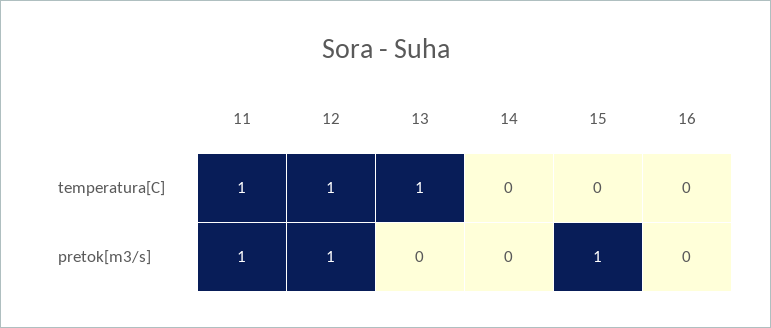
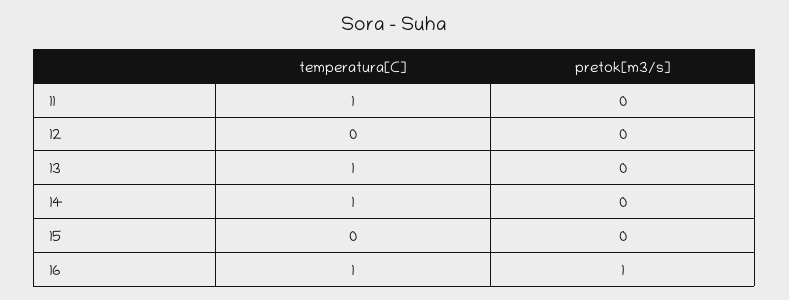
12, temperatura[C]: 1 -> 0
14, temperatura[C]: 0 -> 1
16, temperatura[C]: 0 -> 1
11, pretok[m3/s]: 1 -> 0
12, pretok[m3/s]: 1 -> 0
15, pretok[m3/s]: 1 -> 0
16, pretok[m3/s]: 0 -> 1

